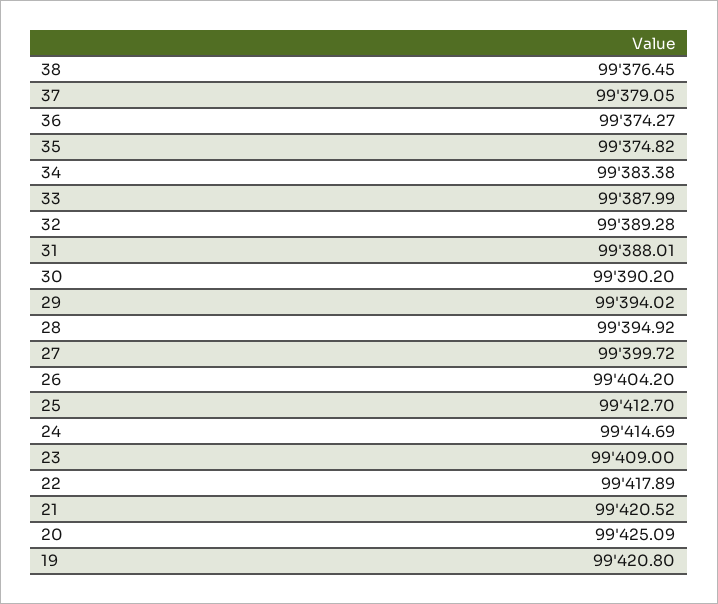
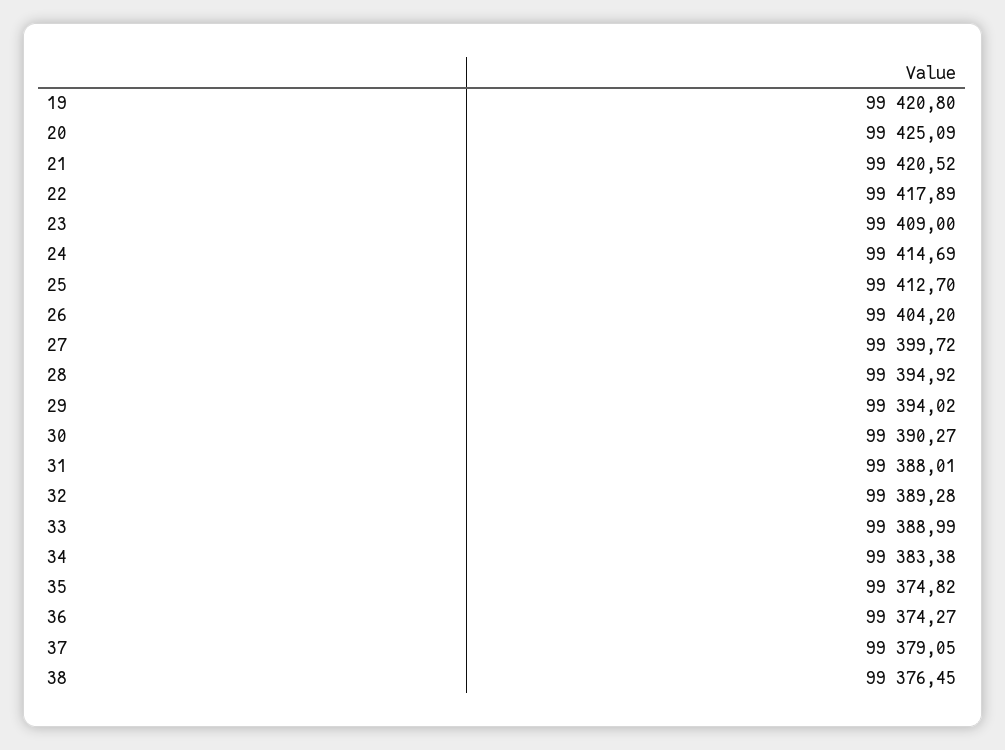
33: 99387.99 -> 99388.99
30: 99390.2 -> 99390.27

